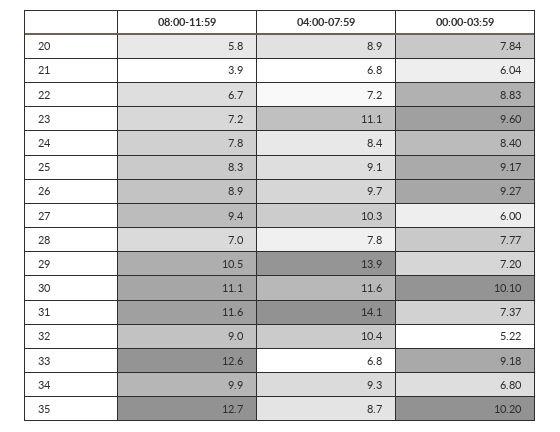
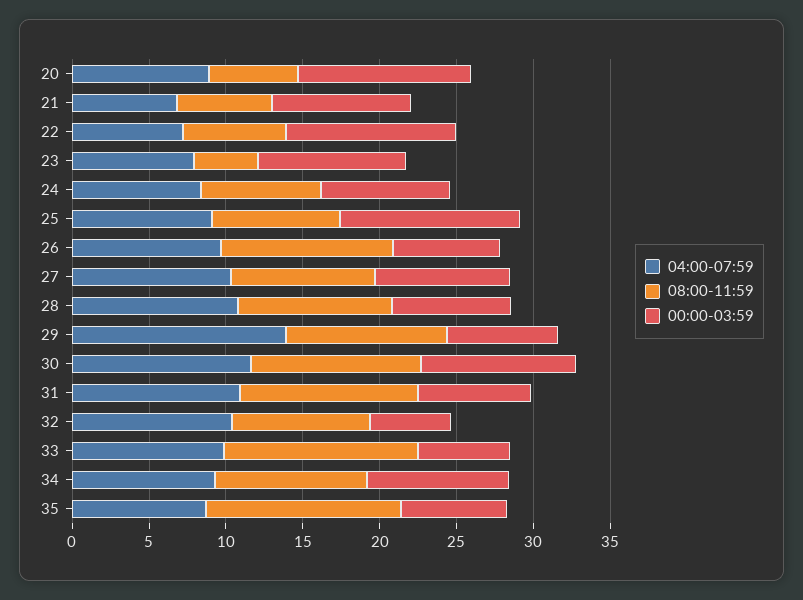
00:00-03:59, 20: 7.84 -> 11
08:00-11:59, 21: 3.9 -> 6
00:00-03:59, 21: 6.04 -> 9
00:00-03:59, 22: 8.83 -> 11
08:00-11:59, 23: 7.2 -> 4
04:00-07:59, 23: 11.1 -> 8
00:00-03:59, 25: 9.17 -> 12
08:00-11:59, 26: 8.9 -> 11
00:00-03:59, 26: 9.27 -> 7
00:00-03:59, 27: 6 -> 9
08:00-11:59, 28: 7 -> 10
04:00-07:59, 28: 7.8 -> 11
04:00-07:59, 31: 14.1 -> 11
04:00-07:59, 33: 6.8 -> 10
00:00-03:59, 33: 9.18 -> 6
00:00-03:59, 34: 6.8 -> 9
00:00-03:59, 35: 10.2 -> 7

